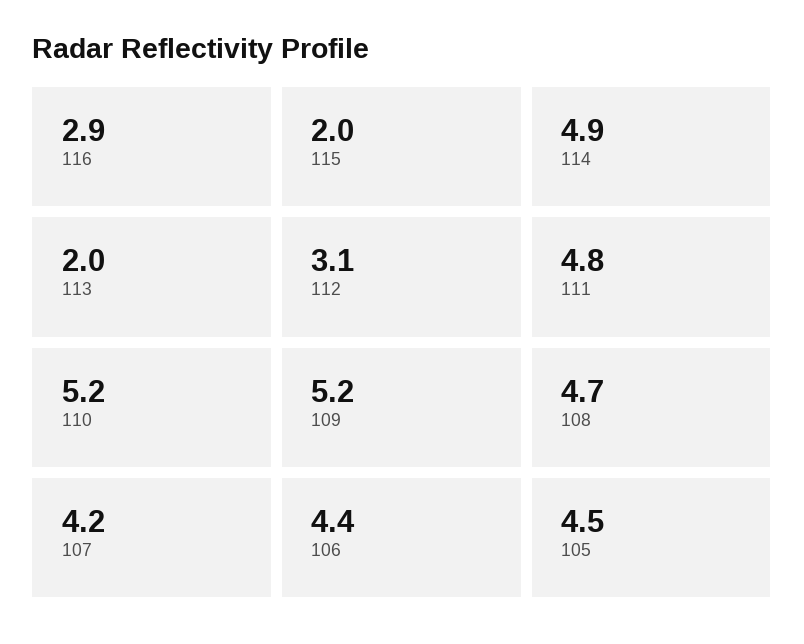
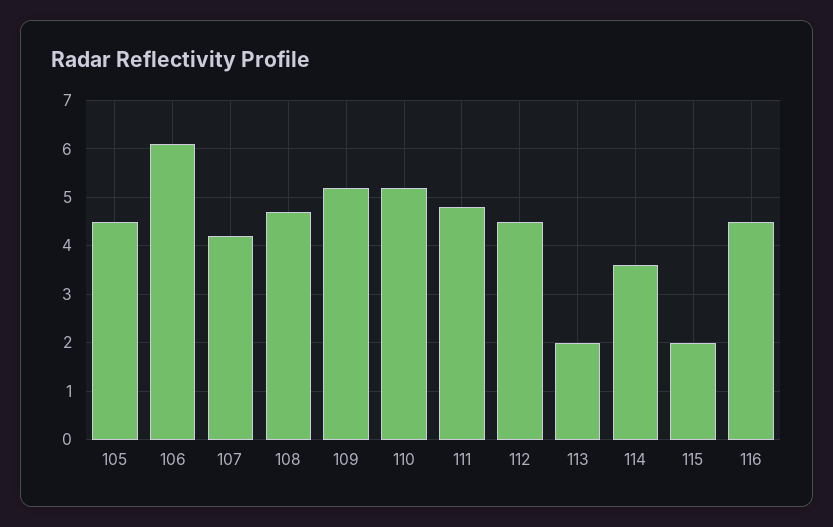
116: 2.9 -> 4.5
114: 4.9 -> 3.5
112: 3.1 -> 4.5
106: 4.4 -> 6

